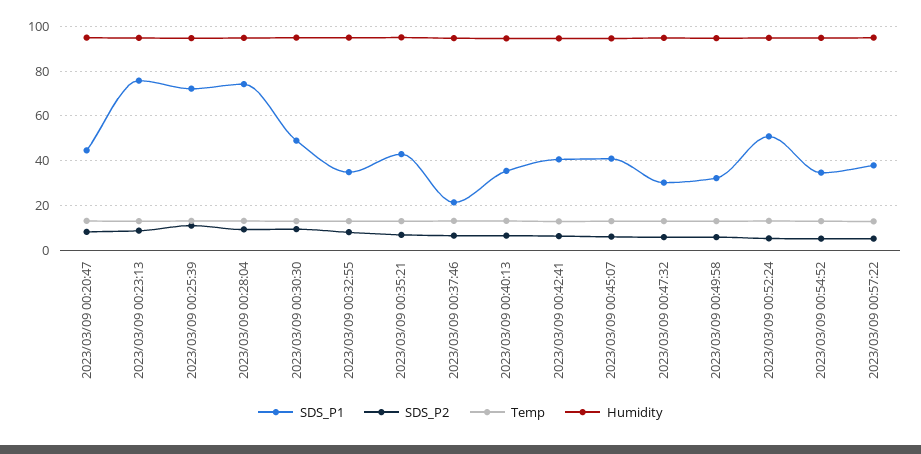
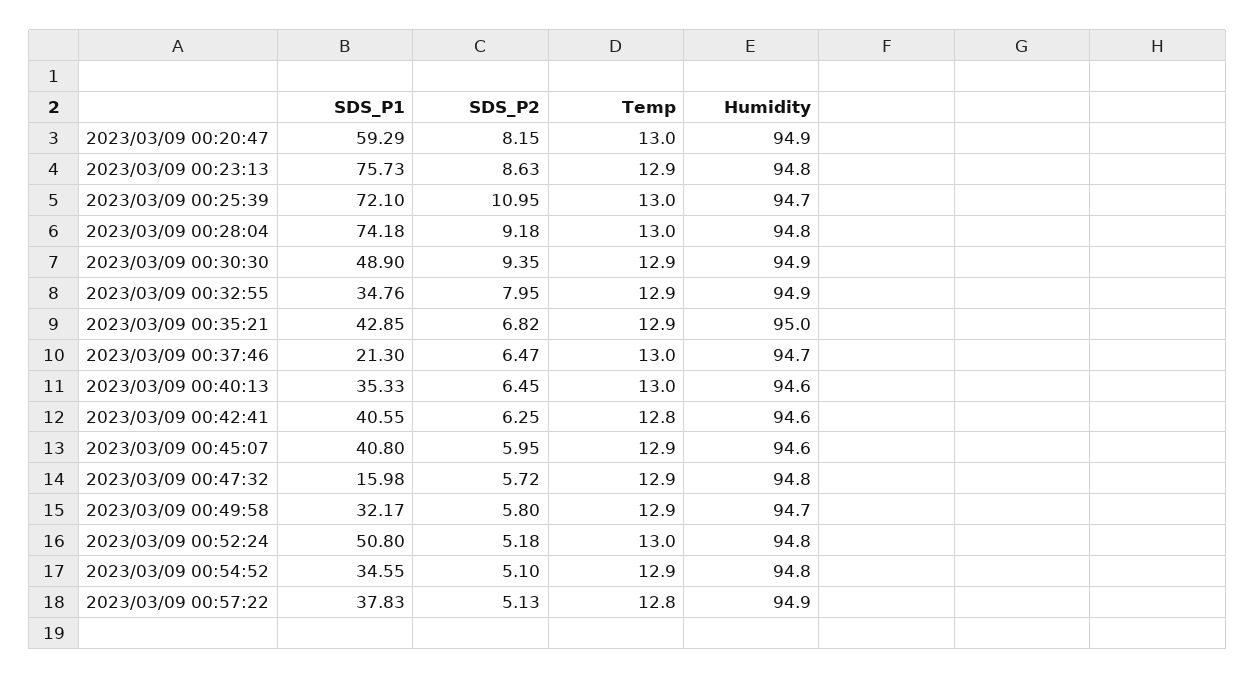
SDS_P1, 2023/03/09 00:20:47: 45 -> 59.29
SDS_P1, 2023/03/09 00:47:32: 30 -> 15.98

